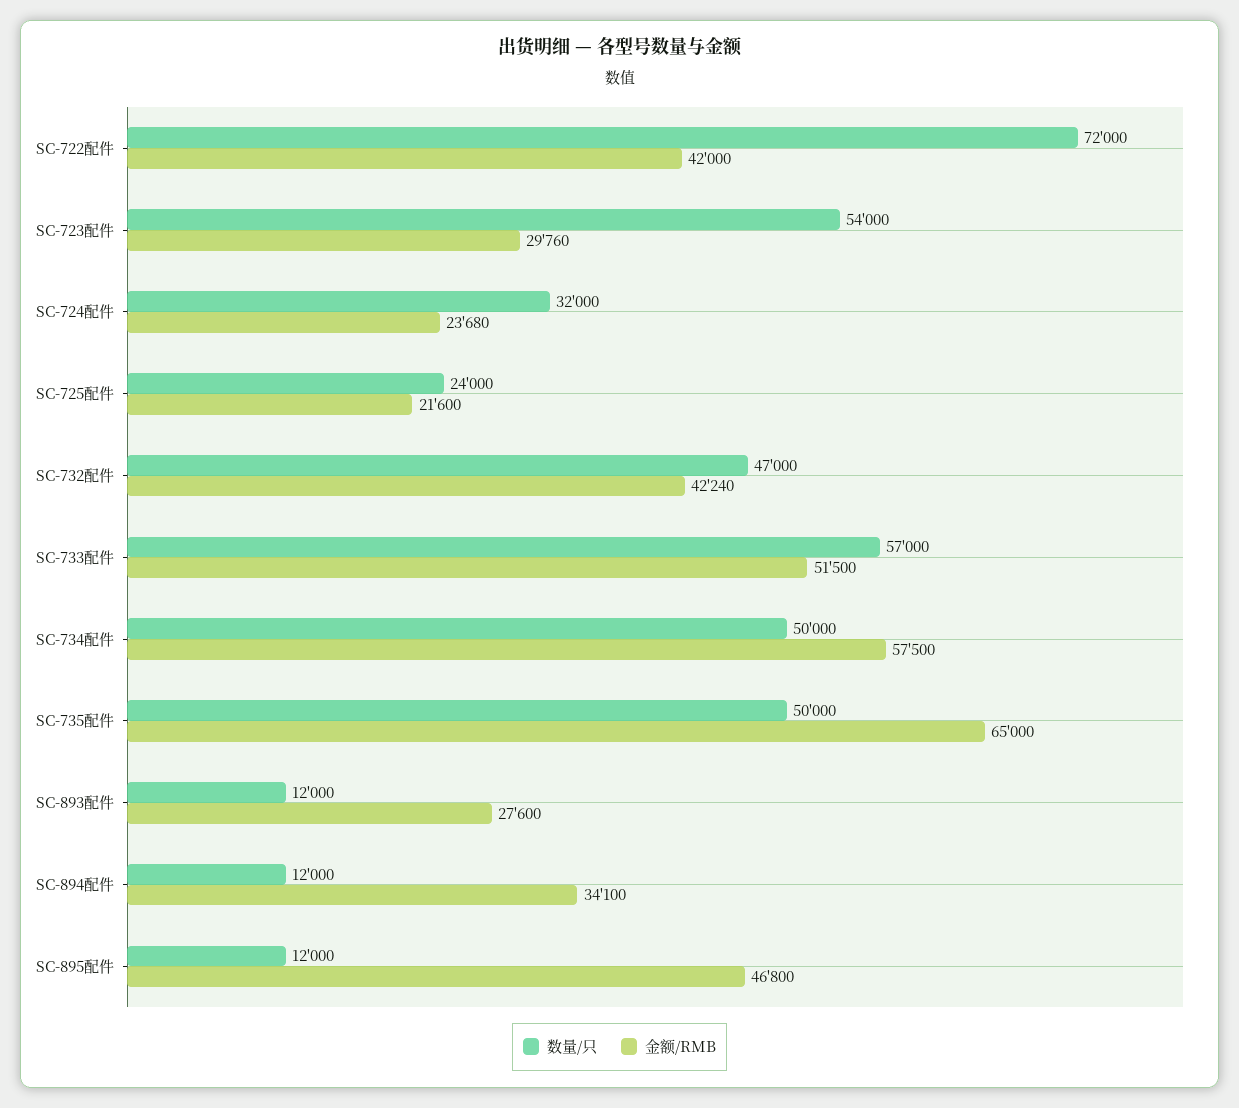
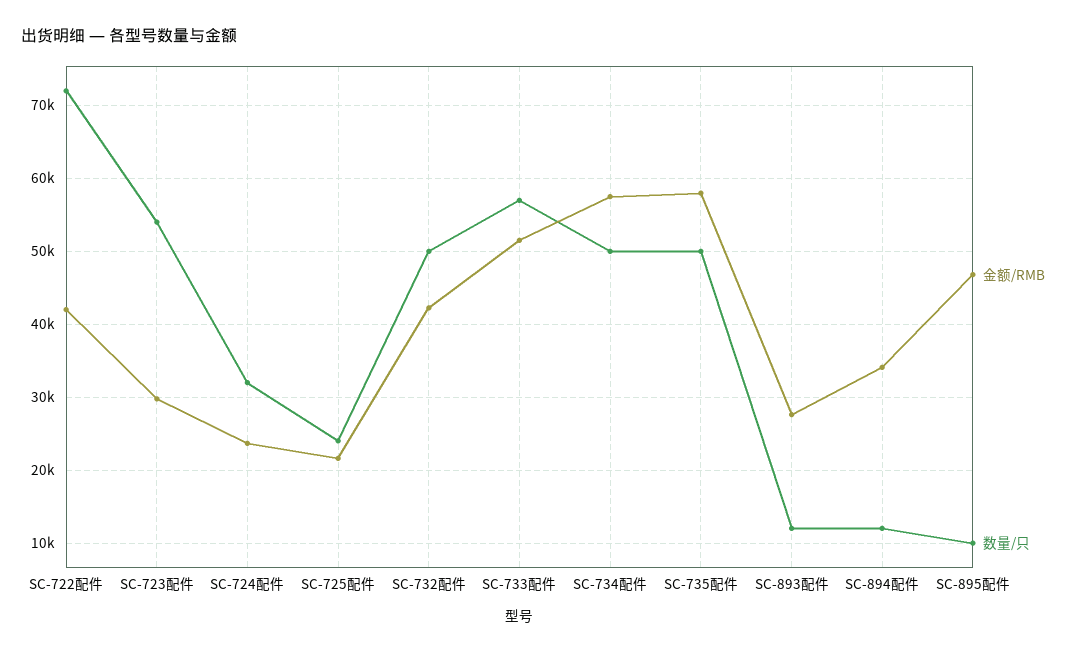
数量/只, SC-732配件: 47000 -> 50000
金额/RMB, SC-735配件: 65000 -> 58000
数量/只, SC-895配件: 12000 -> 10000

